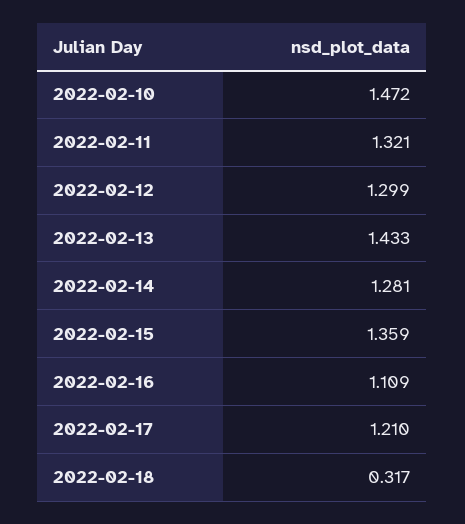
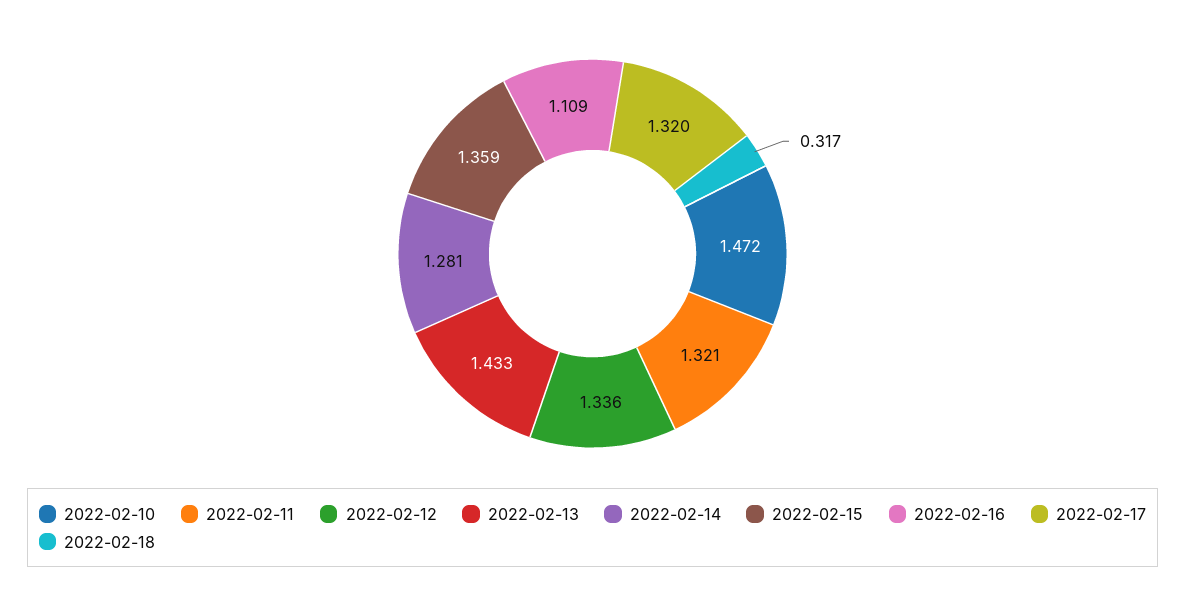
2022-02-12: 1.299 -> 1.336
2022-02-17: 1.21 -> 1.32

